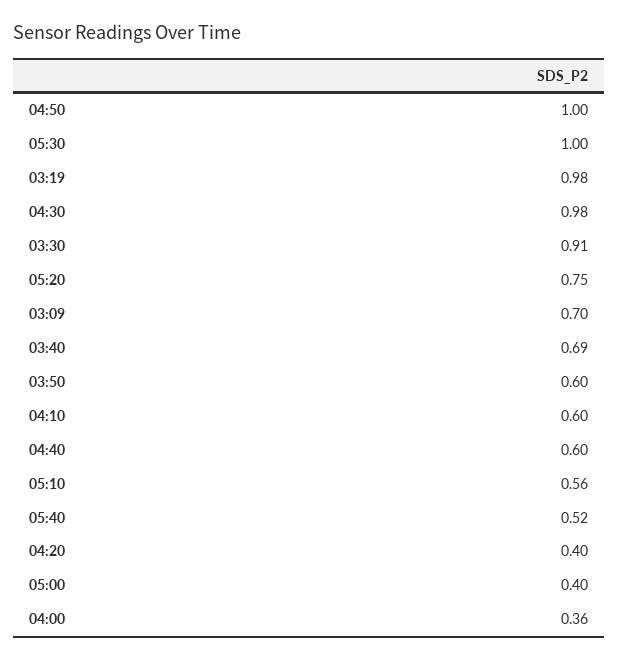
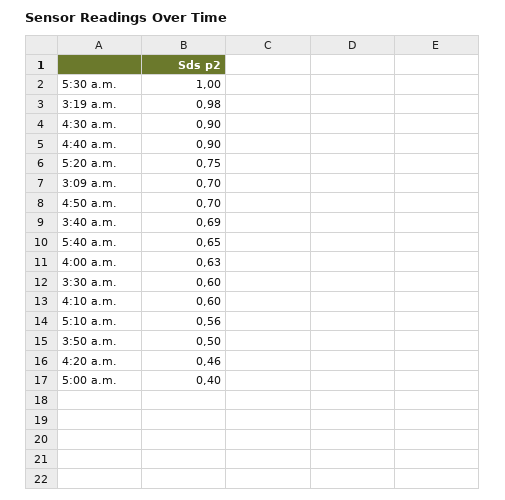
04:50: 1 -> 0.7
04:30: 0.98 -> 0.9
03:30: 0.91 -> 0.6
03:50: 0.6 -> 0.5
04:40: 0.6 -> 0.9
05:40: 0.52 -> 0.65
04:20: 0.4 -> 0.46
04:00: 0.36 -> 0.63

